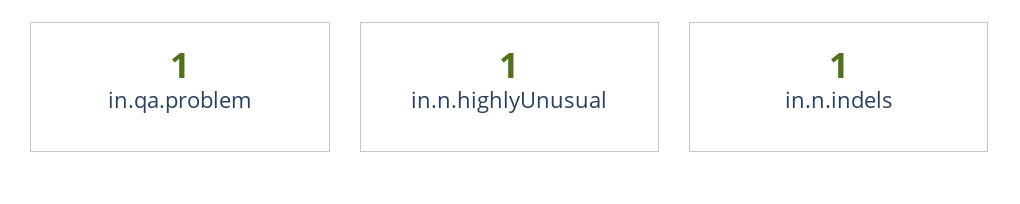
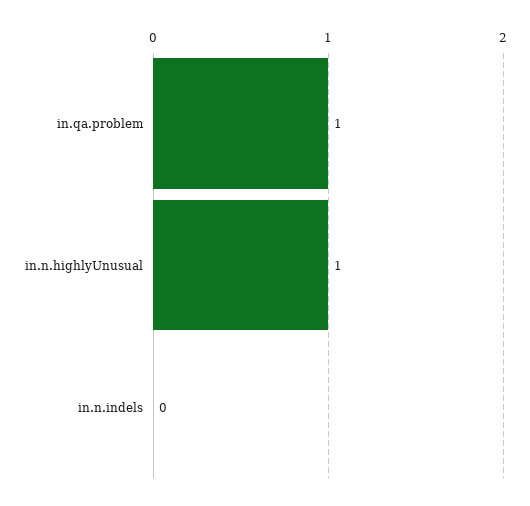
in.n.indels: 1 -> 0

